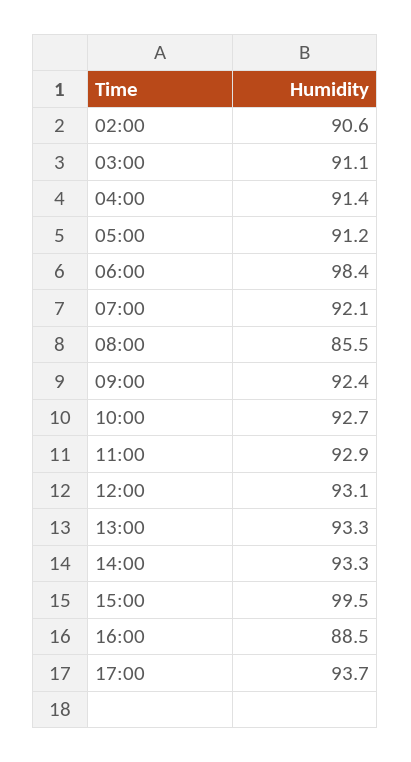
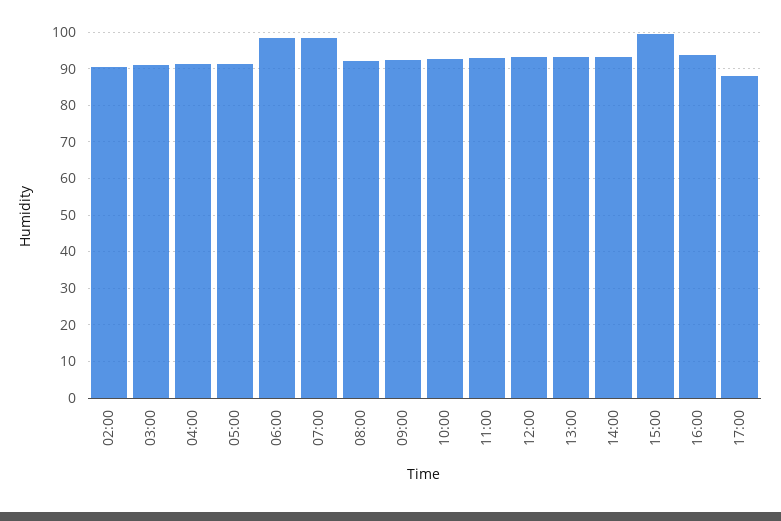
07:00: 92.1 -> 98
08:00: 85.5 -> 92
16:00: 88.5 -> 94
17:00: 93.7 -> 88

